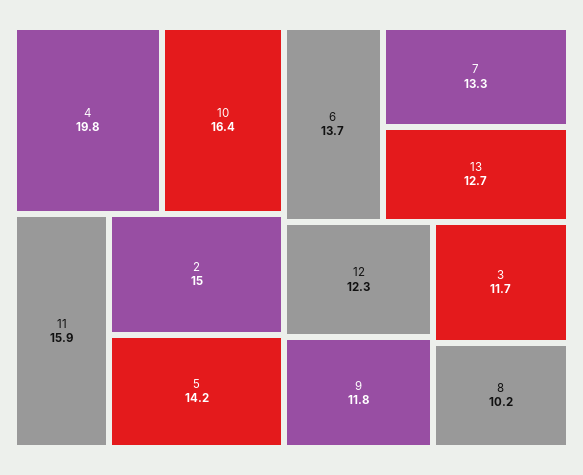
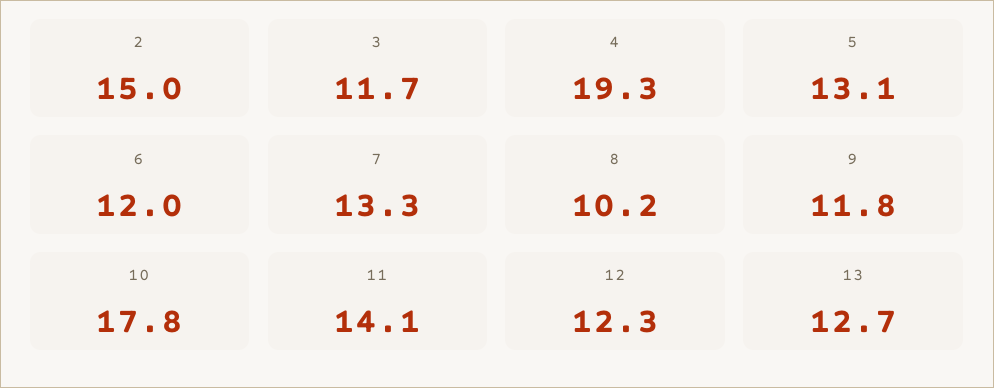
4: 19.8 -> 19.3
10: 16.4 -> 17.8
11: 15.9 -> 14.1
5: 14.2 -> 13.1
6: 13.7 -> 12

